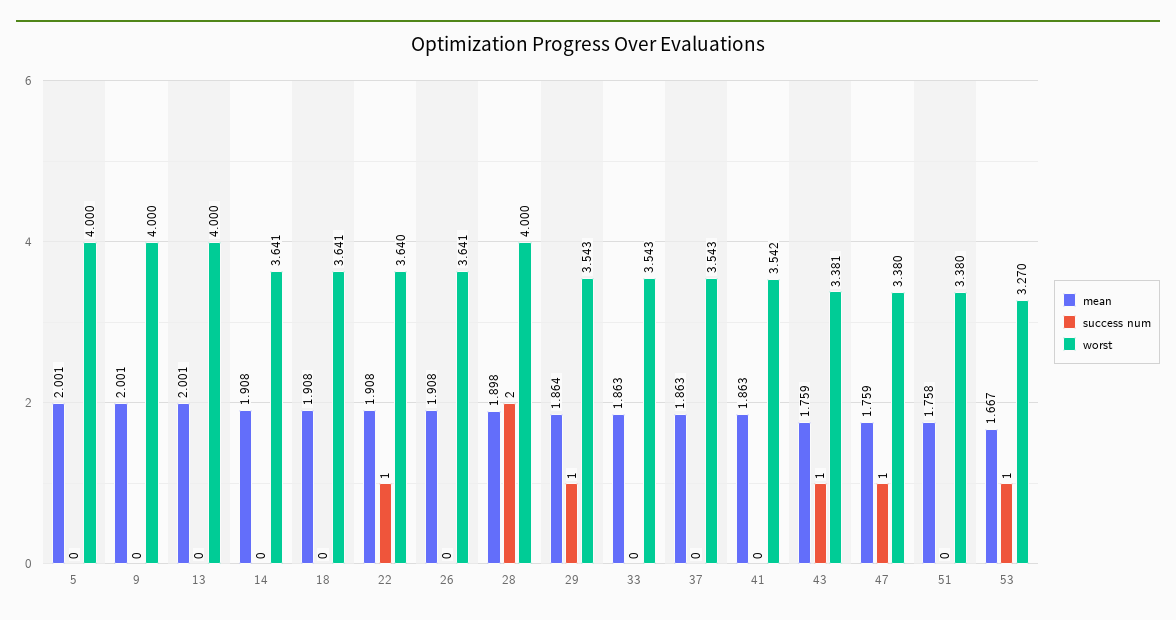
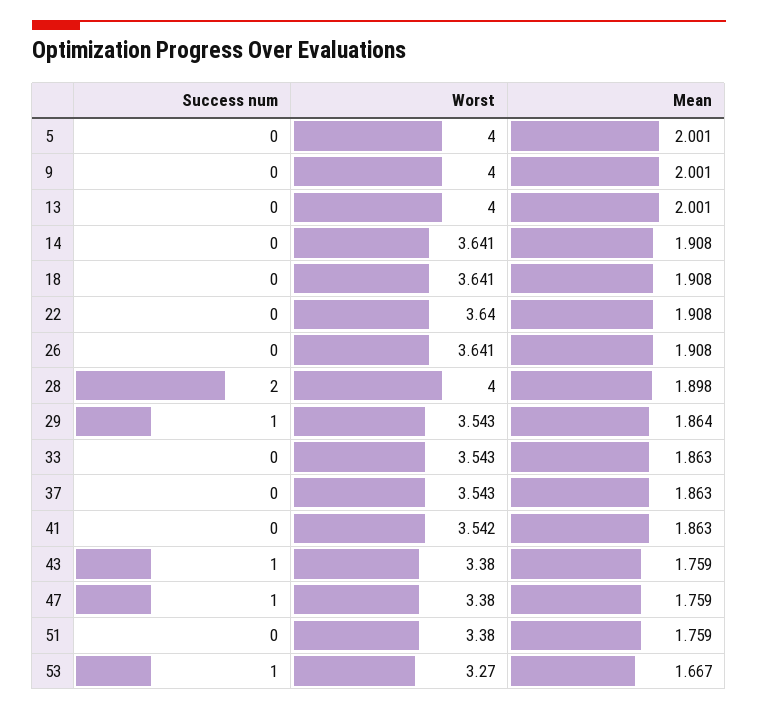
success num, 22: 1 -> 0
worst, 43: 3.381 -> 3.38
mean, 51: 1.758 -> 1.759

